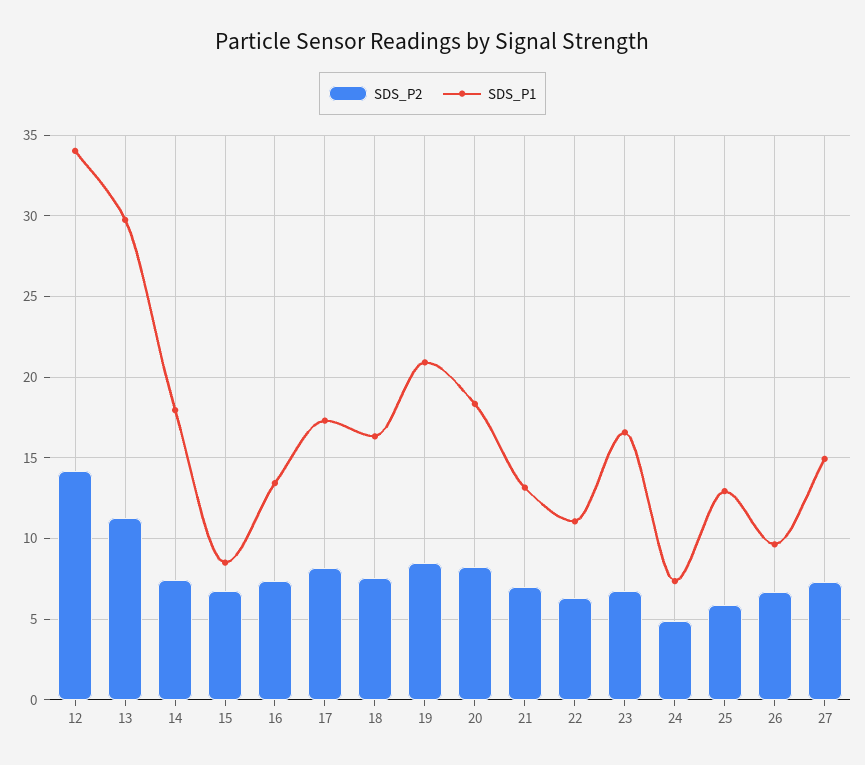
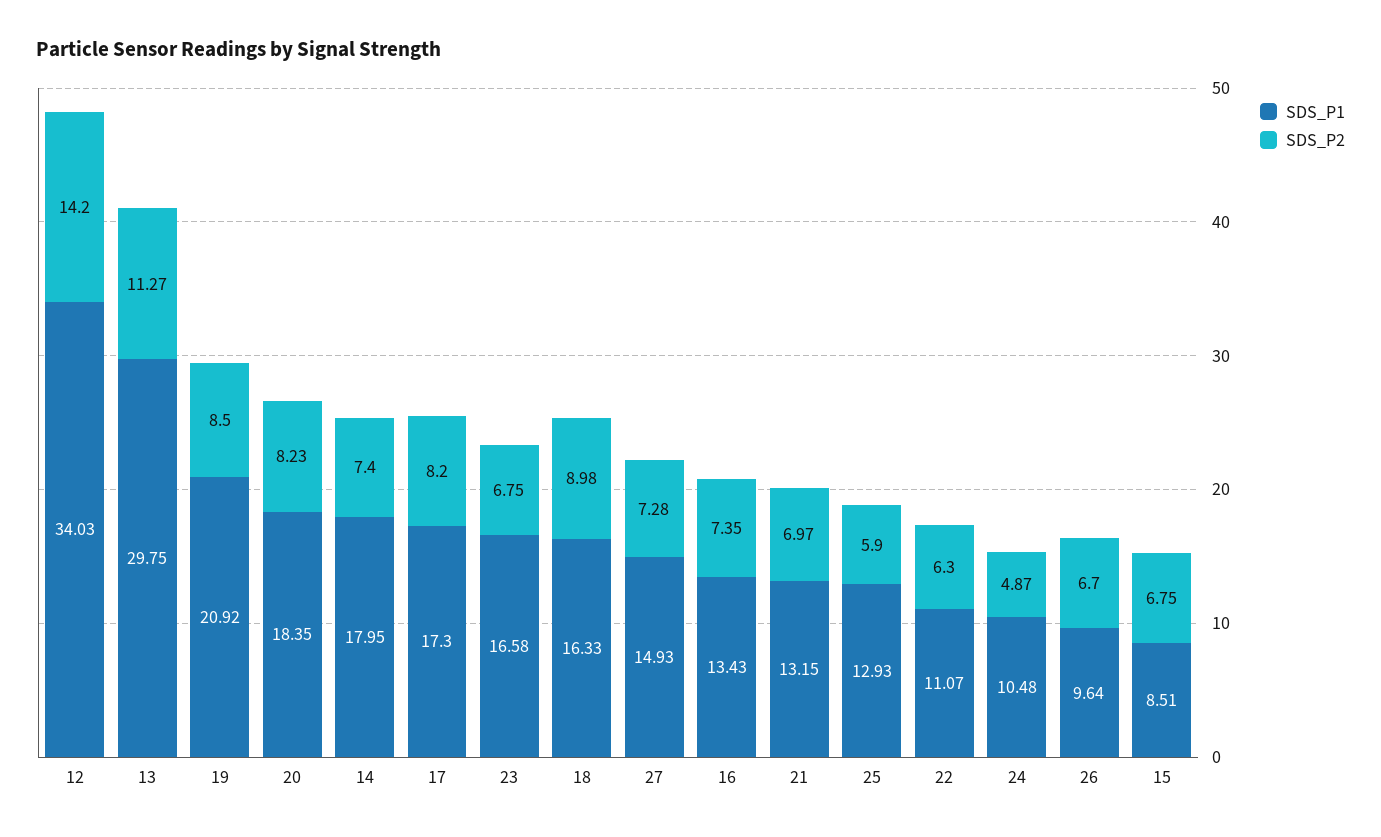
SDS_P2, 18: 7.5 -> 8.98
SDS_P1, 24: 7.5 -> 10.48

